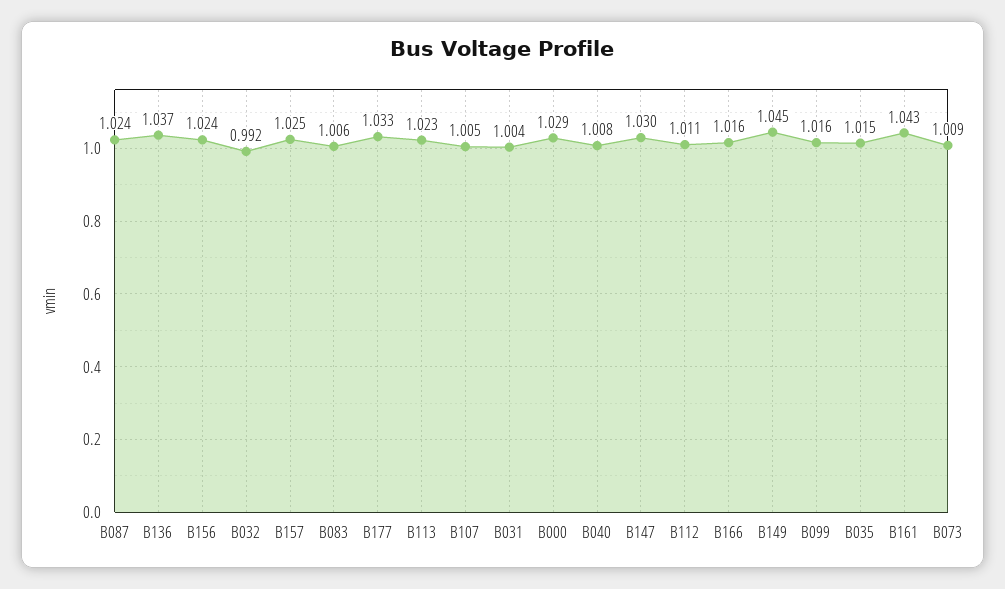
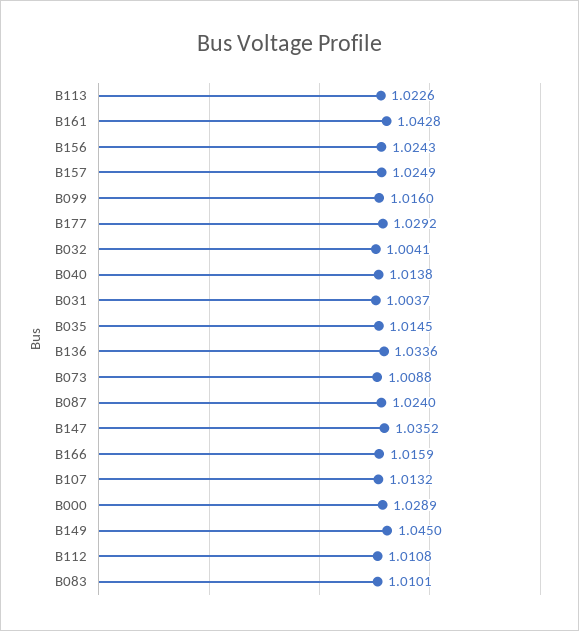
B136: 1.037 -> 1.0336
B032: 0.992 -> 1.0041
B083: 1.006 -> 1.0101
B177: 1.033 -> 1.0292
B107: 1.005 -> 1.0132
B040: 1.008 -> 1.0138
B147: 1.03 -> 1.0352

